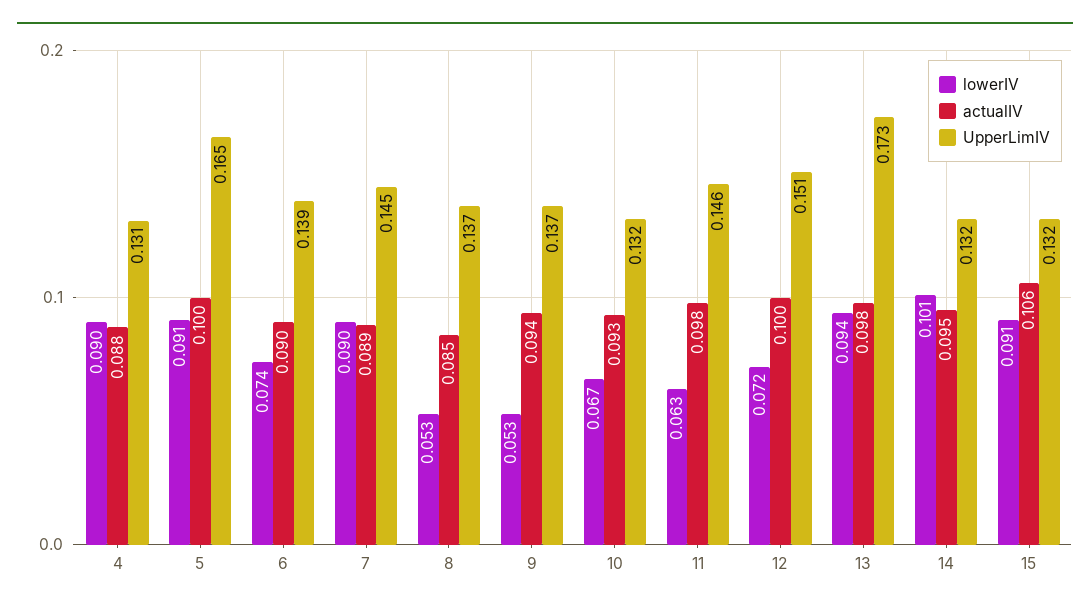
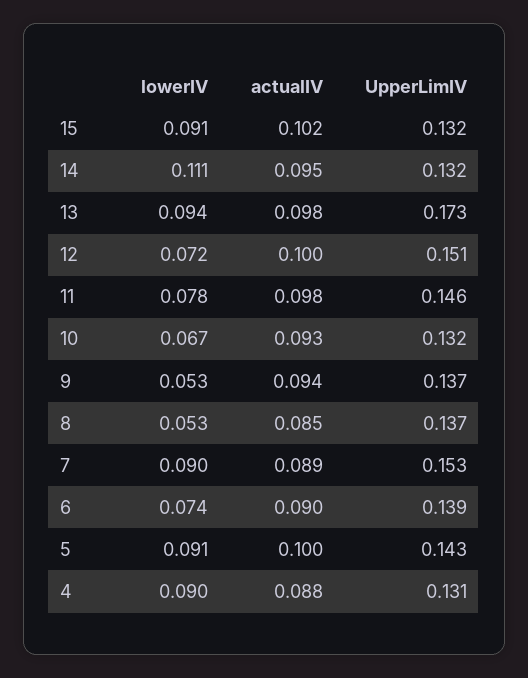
UpperLimIV, 5: 0.165 -> 0.143
UpperLimIV, 7: 0.145 -> 0.153
lowerIV, 11: 0.063 -> 0.078
lowerIV, 14: 0.101 -> 0.111
actualIV, 15: 0.106 -> 0.102

